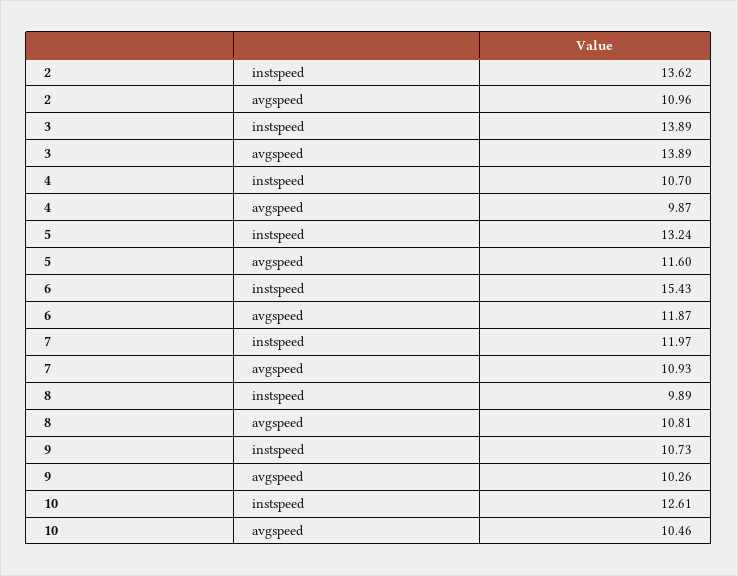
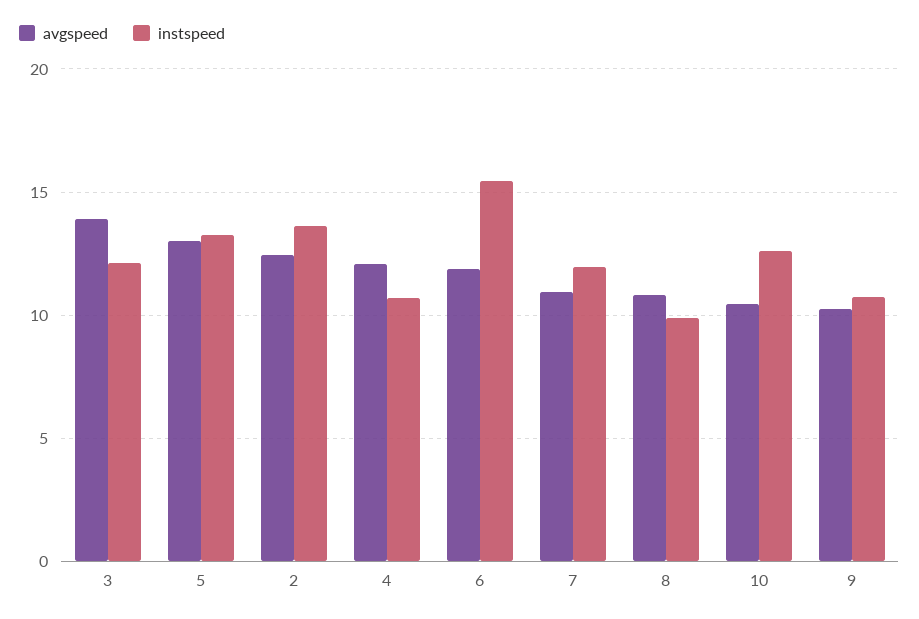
avgspeed, 2: 10.96 -> 12.5
instspeed, 3: 13.89 -> 12
avgspeed, 4: 9.87 -> 12
avgspeed, 5: 11.6 -> 13

